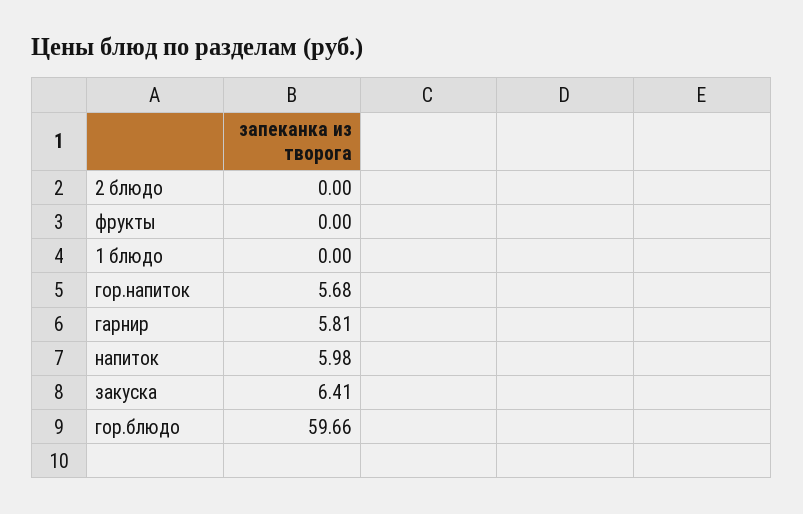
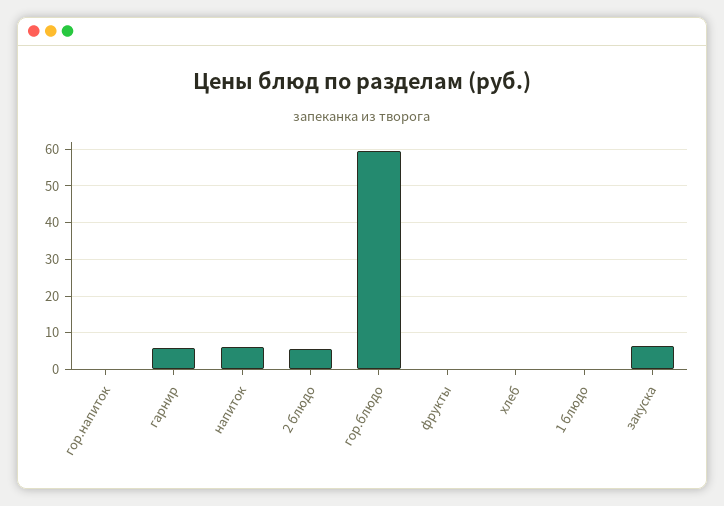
2 блюдо: 0 -> 6
гор.напиток: 5.68 -> 0
хлеб: none -> 0

